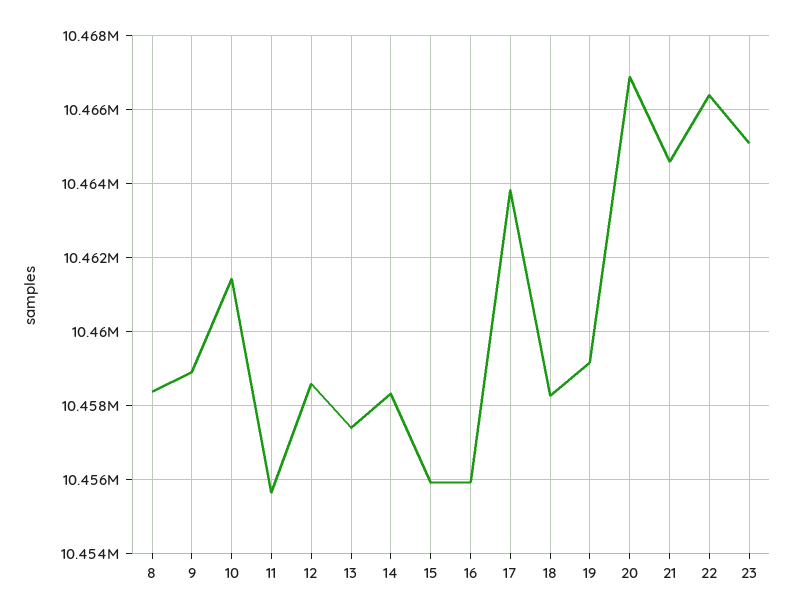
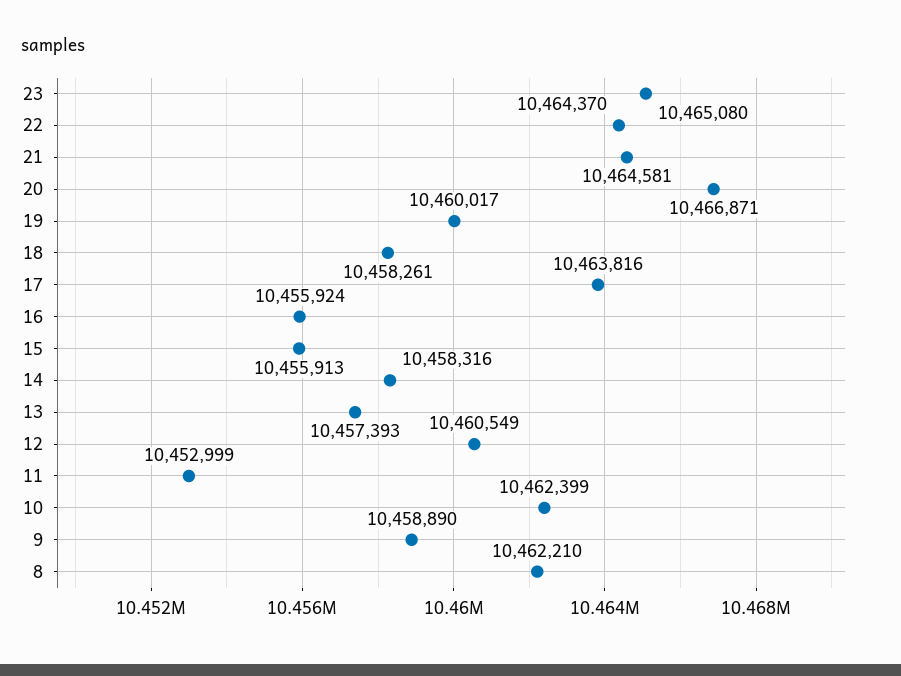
8: 10458400 -> 10462210
10: 10461400 -> 10462399
11: 10455600 -> 10452999
12: 10458600 -> 10460549
19: 10459200 -> 10460017
22: 10466400 -> 10464370

